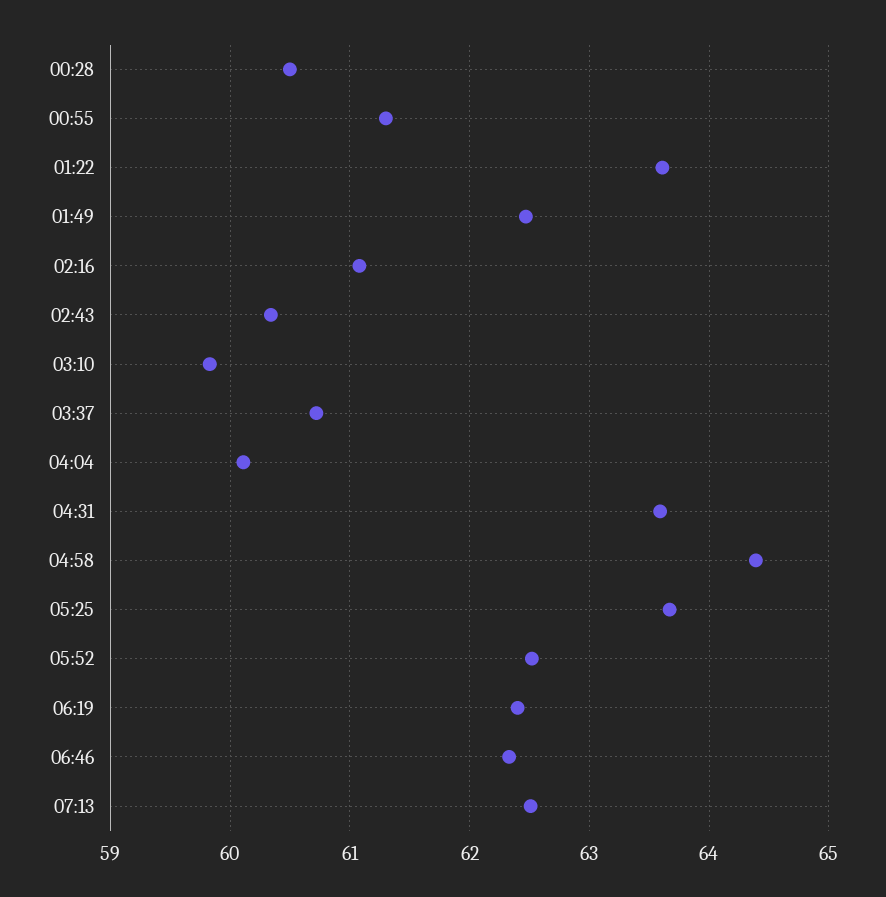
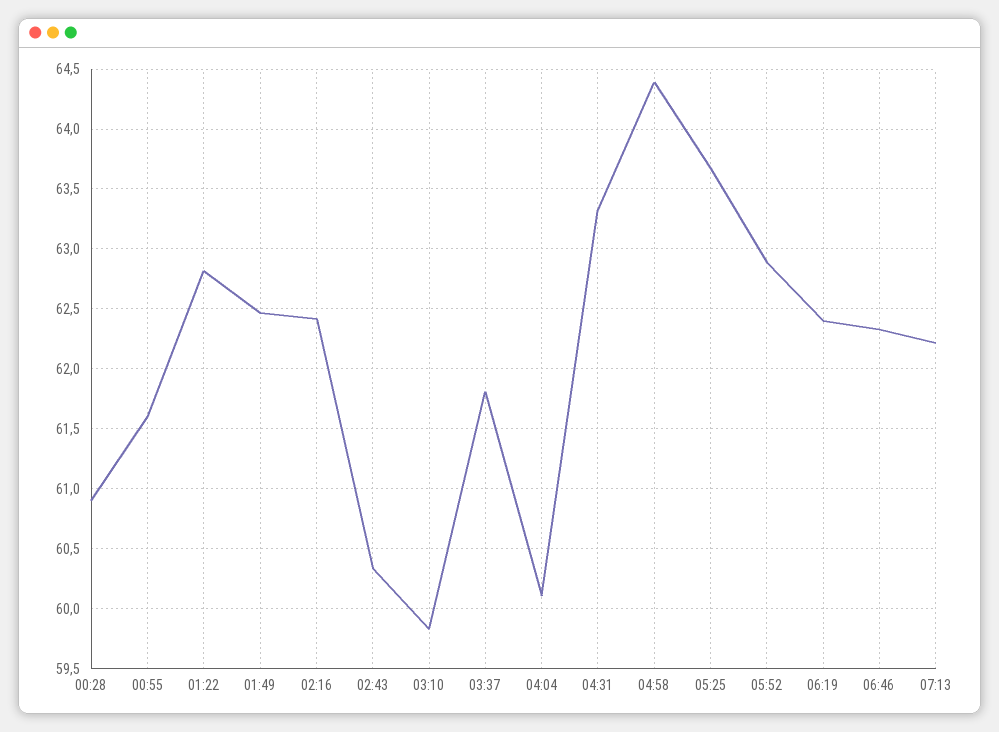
00:28: 60.5 -> 60.9
00:55: 61.3 -> 61.6
01:22: 63.6 -> 62.8
02:16: 61.1 -> 62.4
03:37: 60.7 -> 61.8
04:31: 63.6 -> 63.3
05:52: 62.5 -> 62.9
07:13: 62.5 -> 62.2

